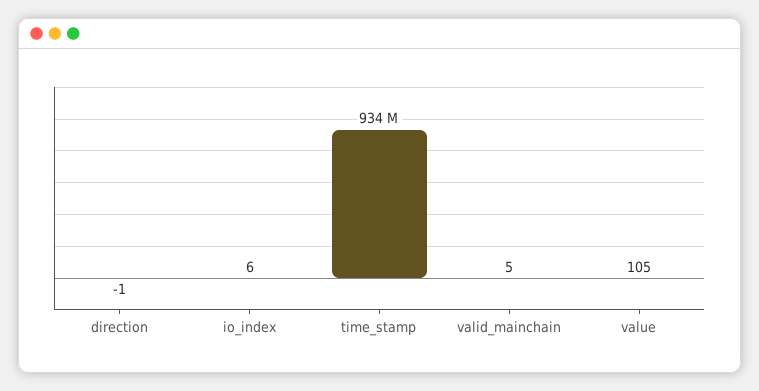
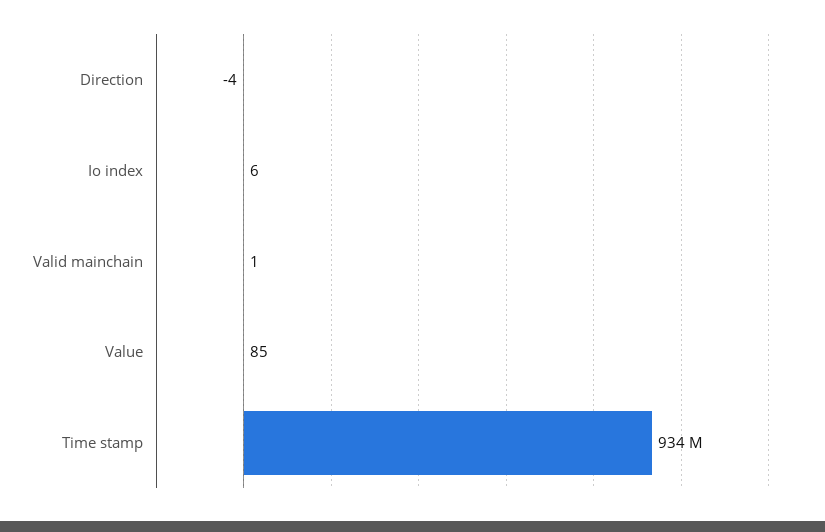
direction: -1 -> -4
valid_mainchain: 5 -> 1
value: 105 -> 85

